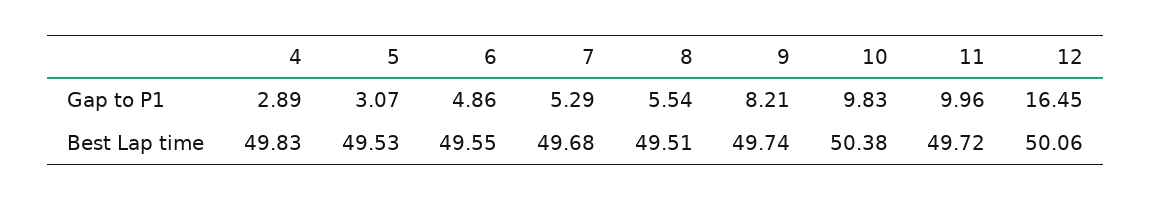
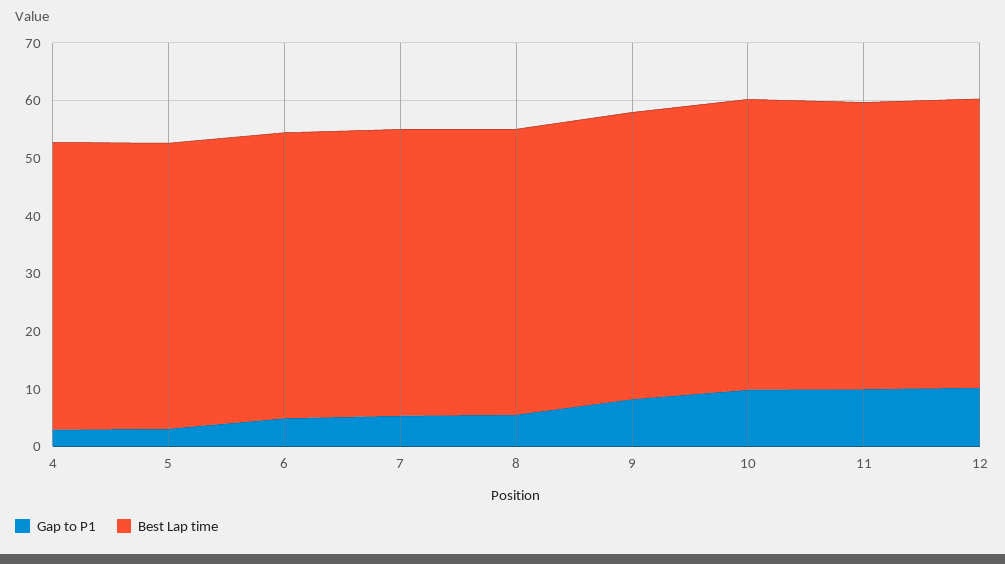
Gap to P1, 12: 16.45 -> 10

